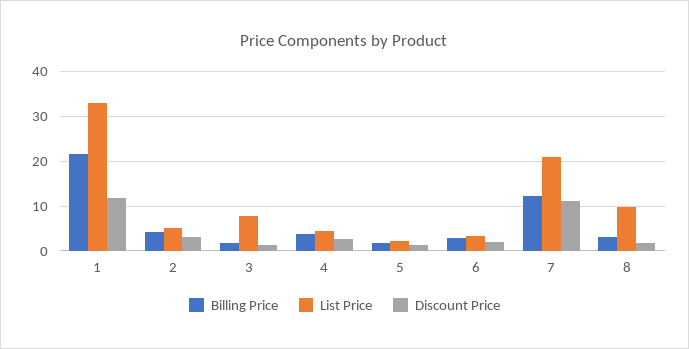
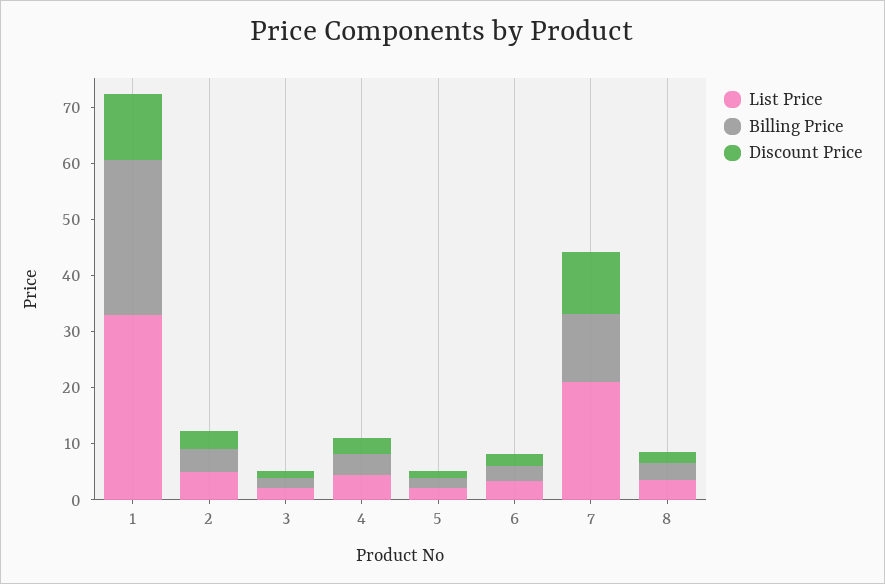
Billing Price, 1: 22 -> 28
List Price, 3: 8 -> 2
List Price, 8: 10 -> 4

